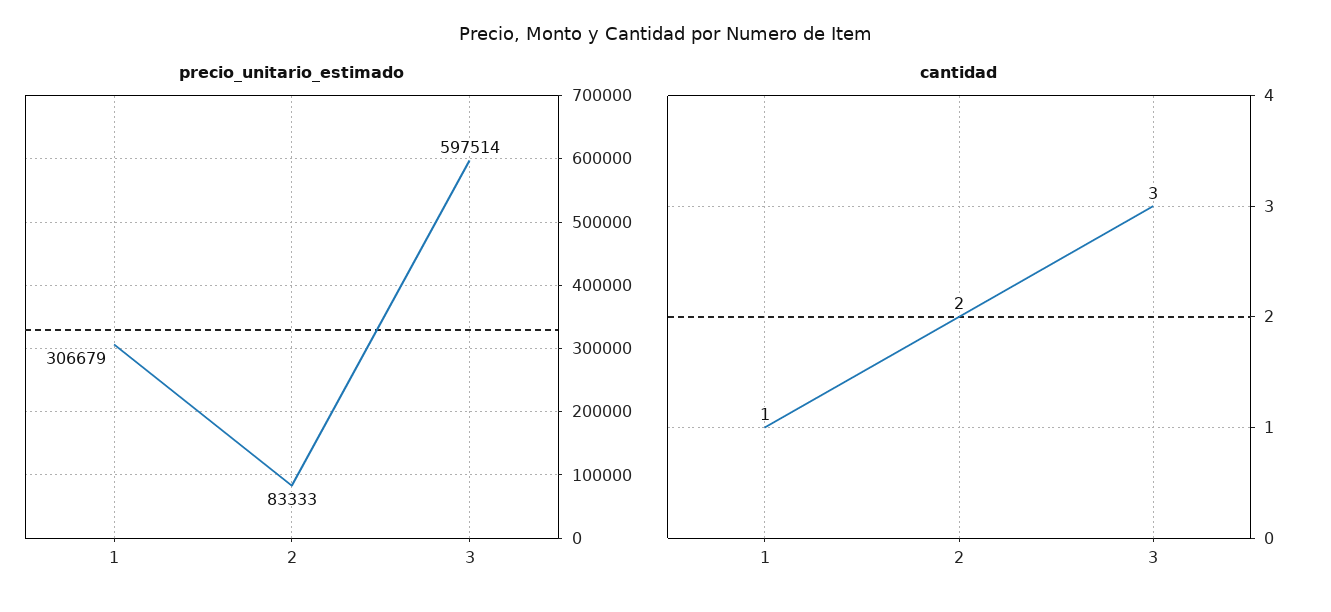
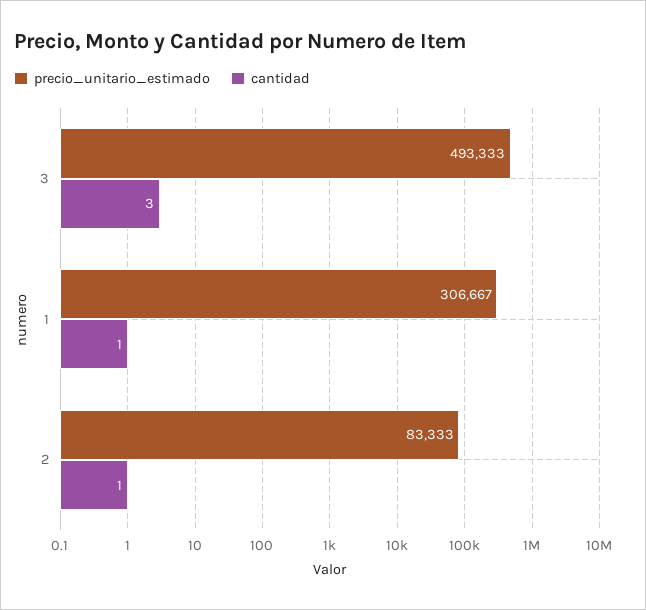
precio_unitario_estimado, 1: 306679 -> 306667
precio_unitario_estimado, 3: 597514 -> 493333
cantidad, 2: 2 -> 1

